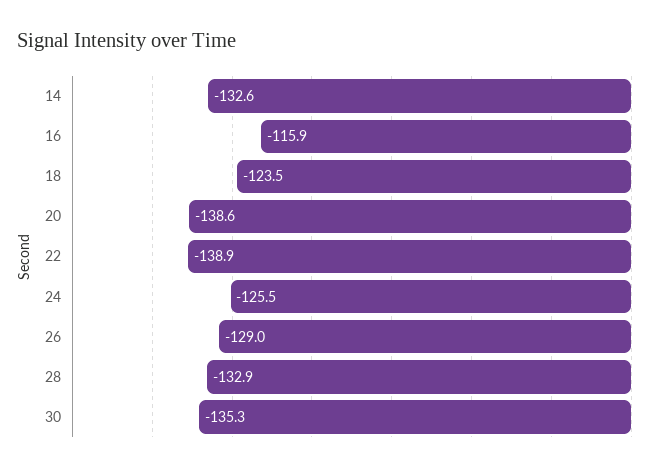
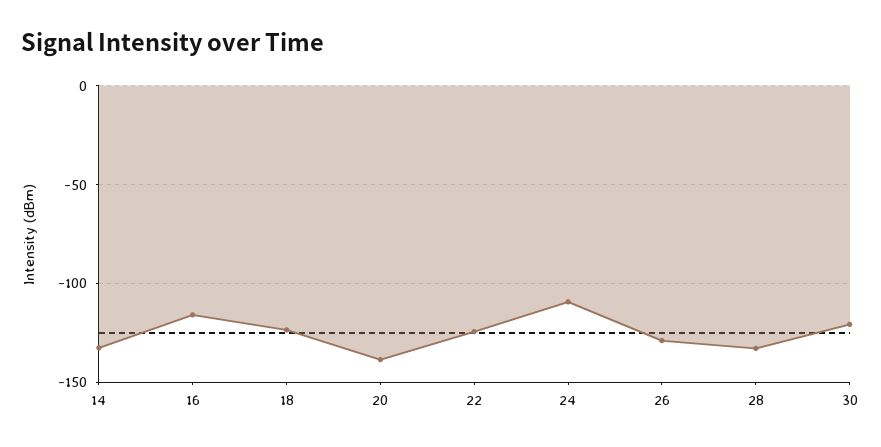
22: -138.9 -> -125
24: -125.5 -> -110
30: -135.3 -> -120

